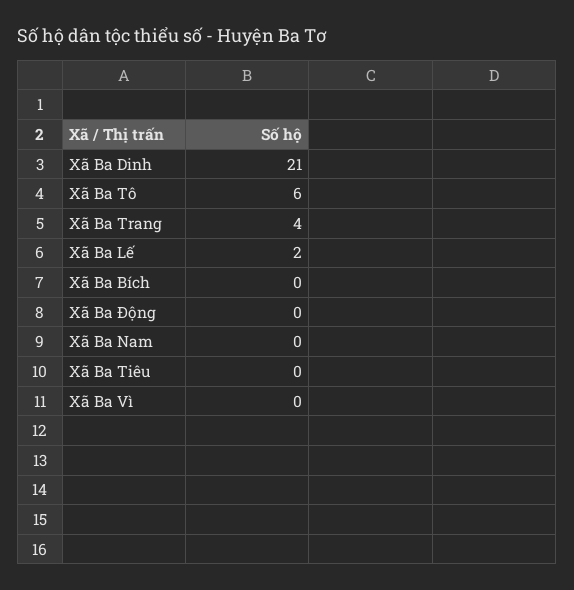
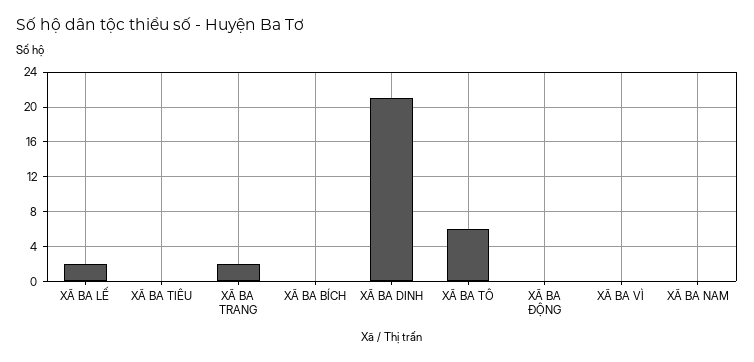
Xã Ba Trang: 4 -> 2

